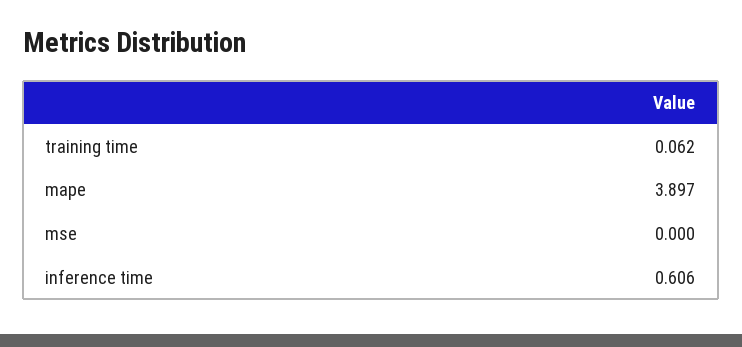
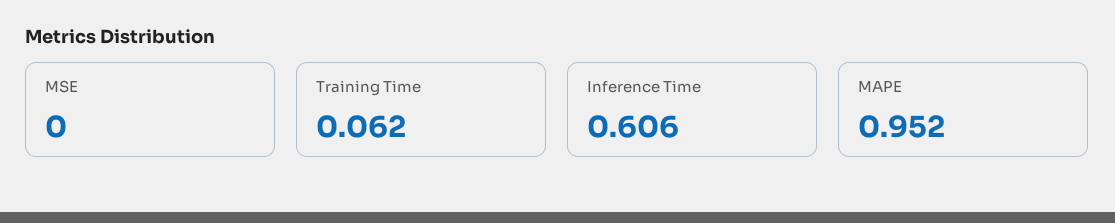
mape: 3.897 -> 0.952

